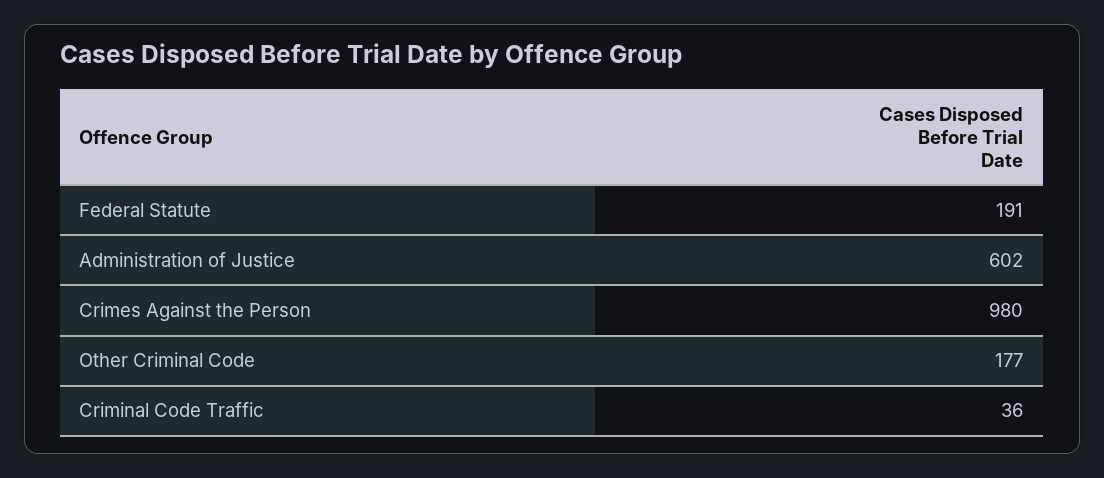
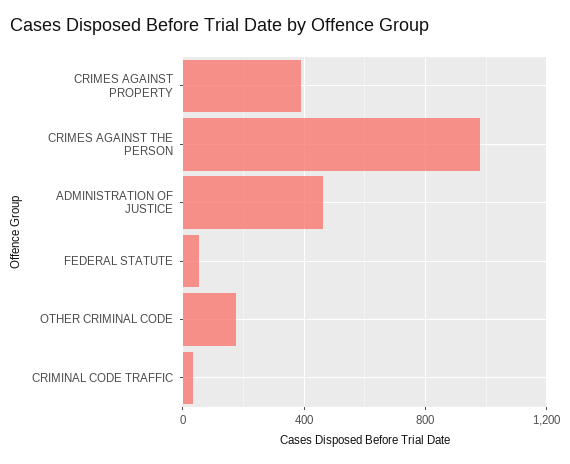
Federal Statute: 191 -> 50
Administration of Justice: 602 -> 450
CRIMES AGAINST PROPERTY: none -> 400

